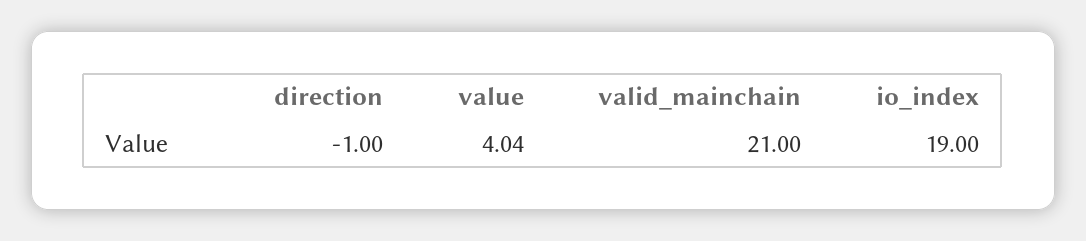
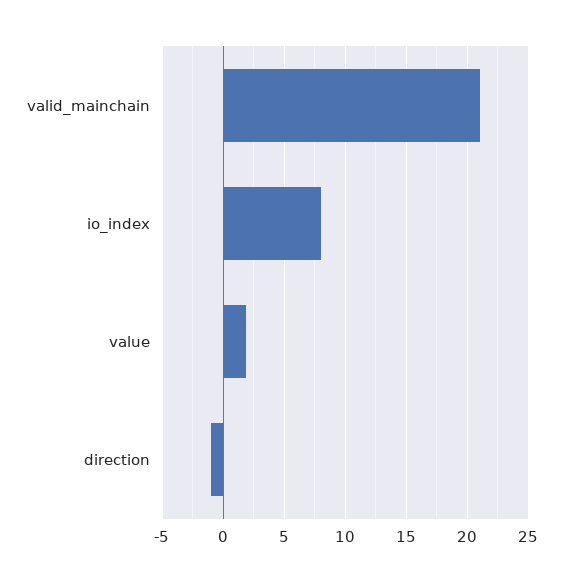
value: 4.04 -> 2
io_index: 19 -> 8

